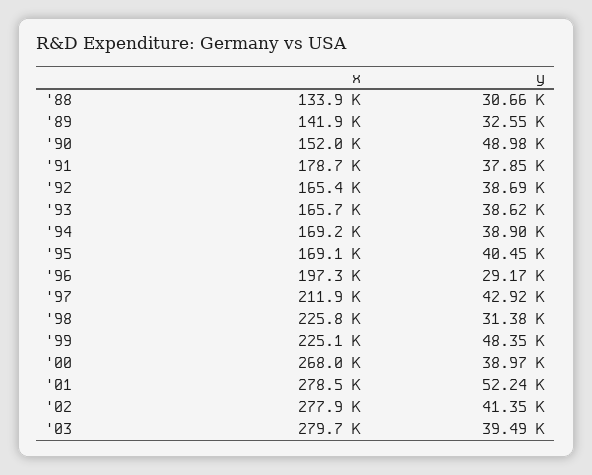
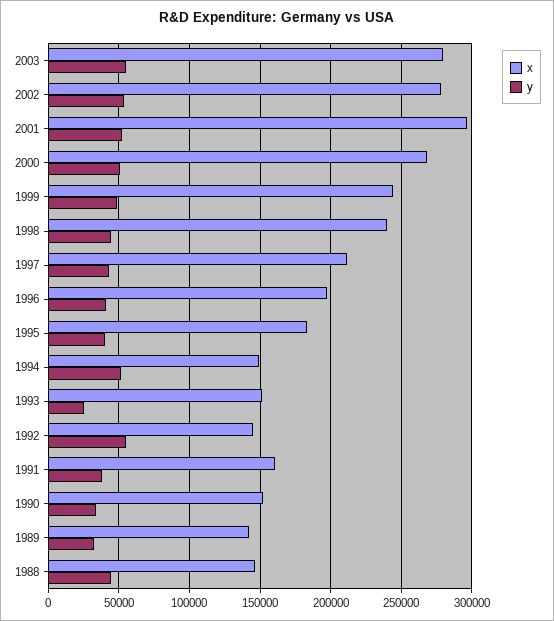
x, '88: 133900 -> 145000
y, '88: 30660 -> 45000
y, '90: 48980 -> 35000
x, '91: 178700 -> 160000
x, '92: 165400 -> 145000
y, '92: 38690 -> 55000
x, '93: 165700 -> 150000
y, '93: 38620 -> 25000
x, '94: 169200 -> 150000
y, '94: 38900 -> 50000
x, '95: 169100 -> 185000
y, '96: 29170 -> 40000
x, '98: 225800 -> 240000
y, '98: 31380 -> 45000
x, '99: 225100 -> 245000
y, '00: 38970 -> 50000
x, '01: 278500 -> 295000
y, '02: 41350 -> 55000
y, '03: 39490 -> 55000

